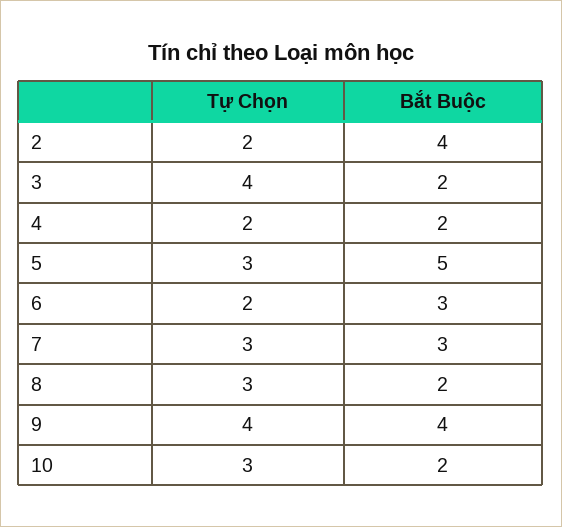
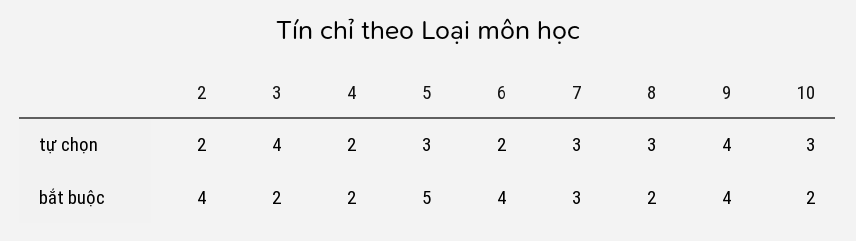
Bắt Buộc, 6: 3 -> 4

